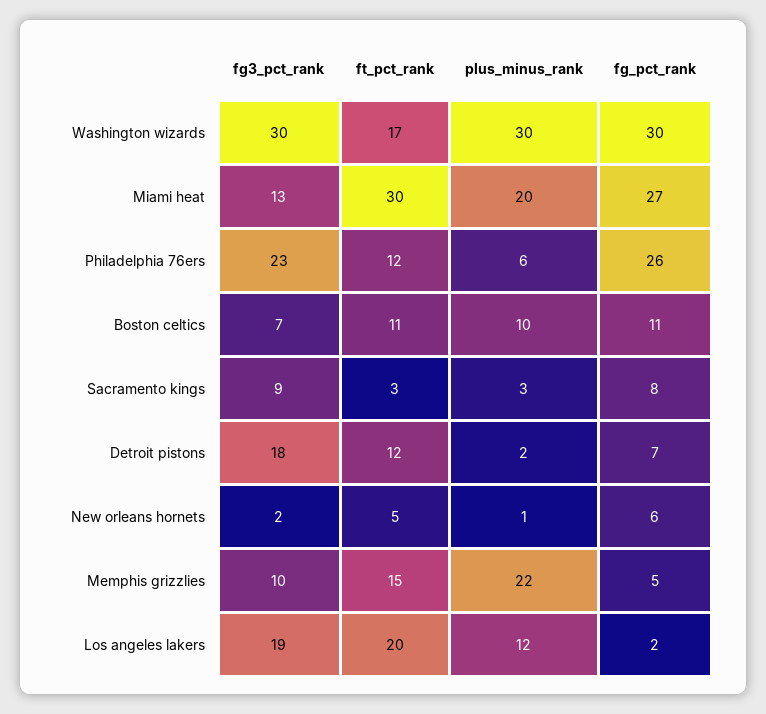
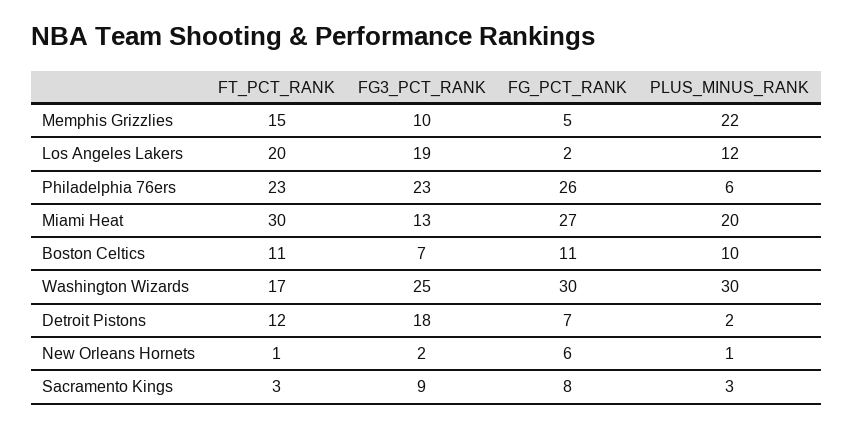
fg3_pct_rank, Washington wizards: 30 -> 25
ft_pct_rank, Philadelphia 76ers: 12 -> 23
ft_pct_rank, New orleans hornets: 5 -> 1

